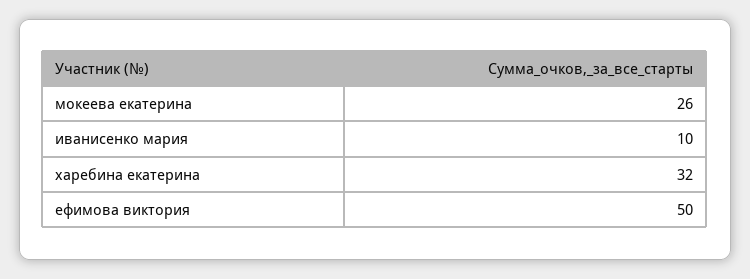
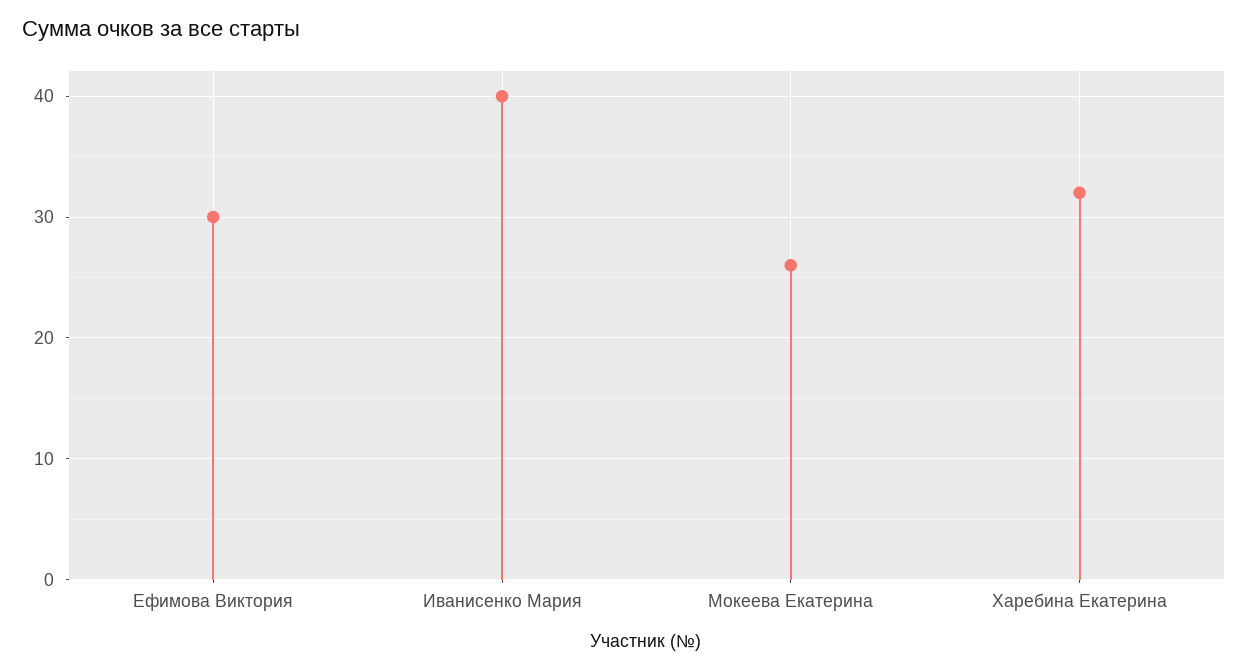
иванисенко мария: 10 -> 40
ефимова виктория: 50 -> 30

